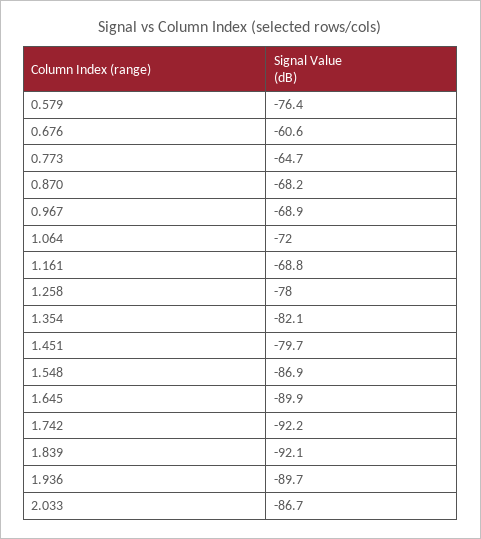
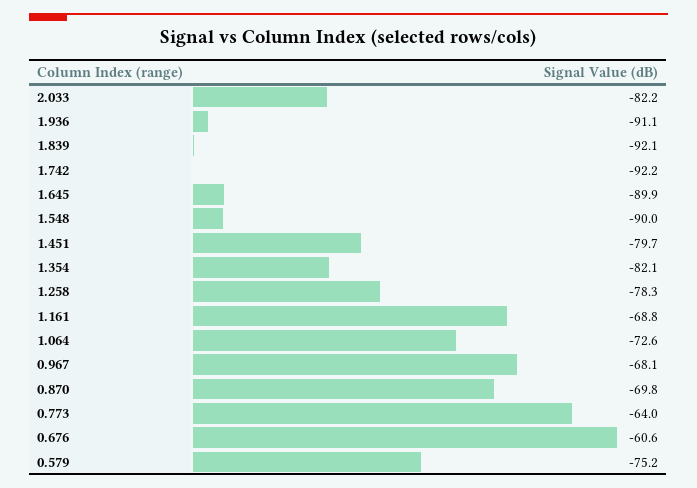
0.579: -76.4 -> -75.2
0.773: -64.7 -> -64
0.870: -68.2 -> -69.8
0.967: -68.9 -> -68.1
1.064: -72 -> -72.6
1.258: -78 -> -78.3
1.548: -86.9 -> -90
1.936: -89.7 -> -91.1
2.033: -86.7 -> -82.2

